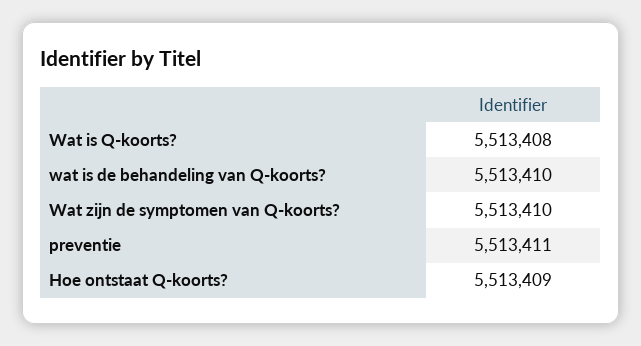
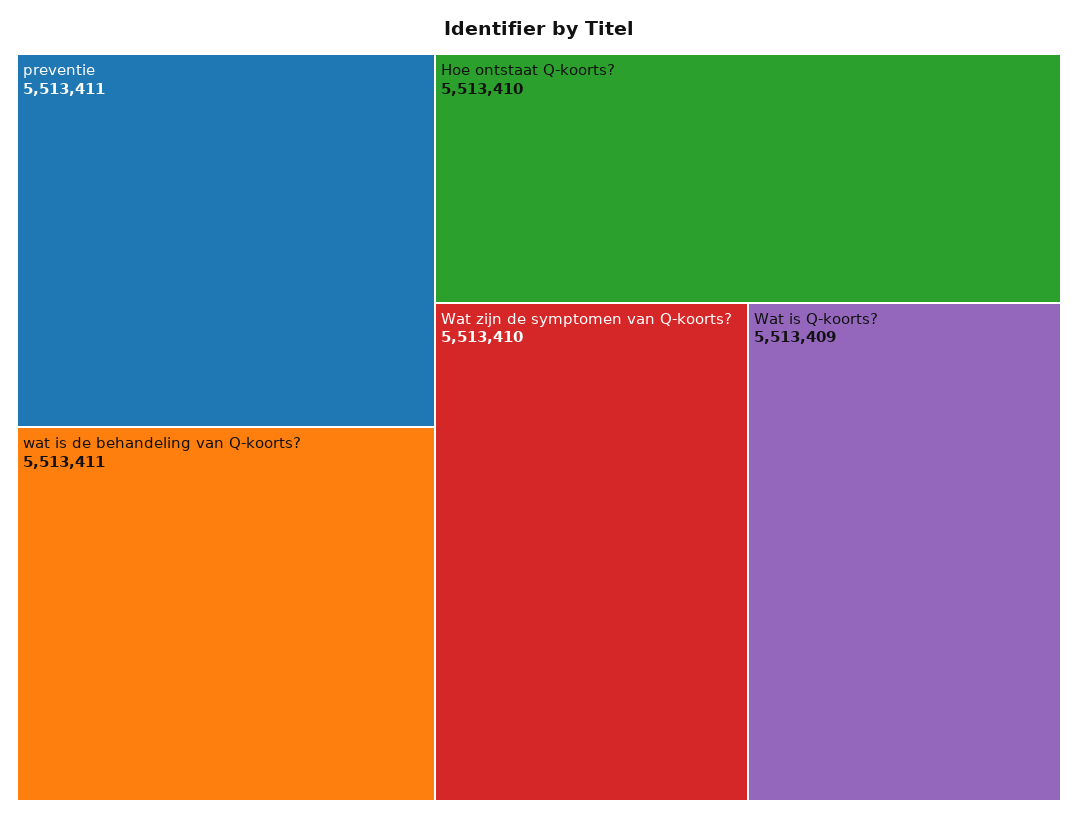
Wat is Q-koorts?: 5513408 -> 5513409
wat is de behandeling van Q-koorts?: 5513410 -> 5513411
Hoe ontstaat Q-koorts?: 5513409 -> 5513410

